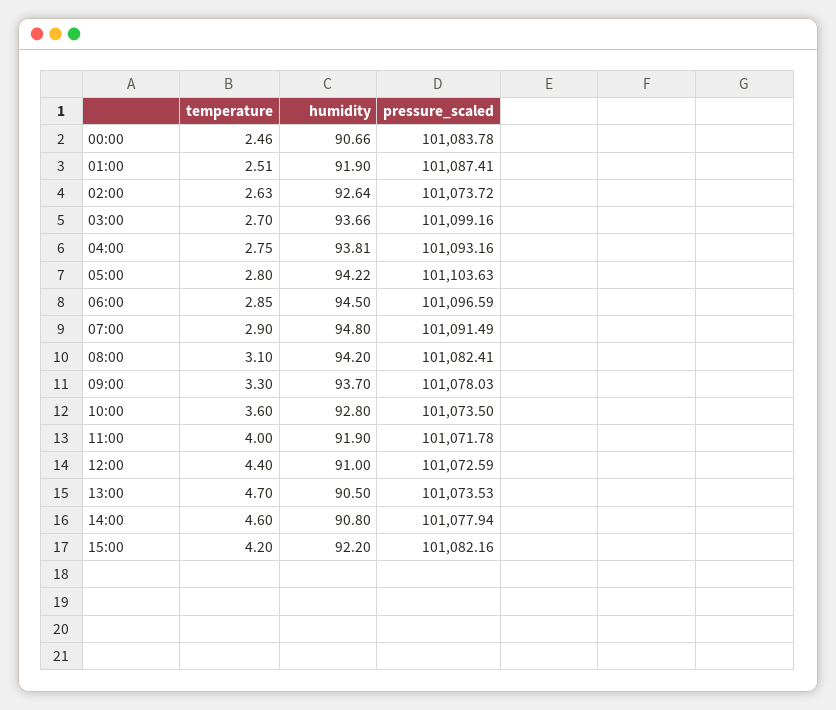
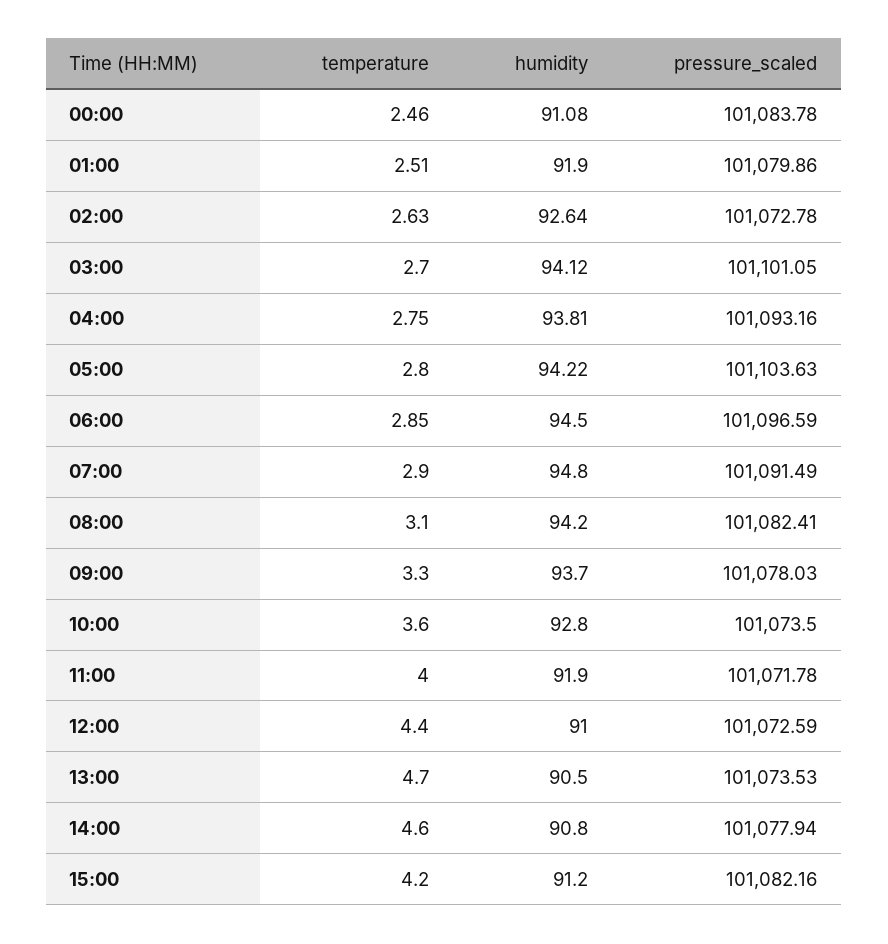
humidity, 00:00: 90.66 -> 91.08
pressure_scaled, 01:00: 101087.41 -> 101079.86
pressure_scaled, 02:00: 101073.72 -> 101072.78
humidity, 03:00: 93.66 -> 94.12
pressure_scaled, 03:00: 101099.16 -> 101101.05
humidity, 15:00: 92.2 -> 91.2

